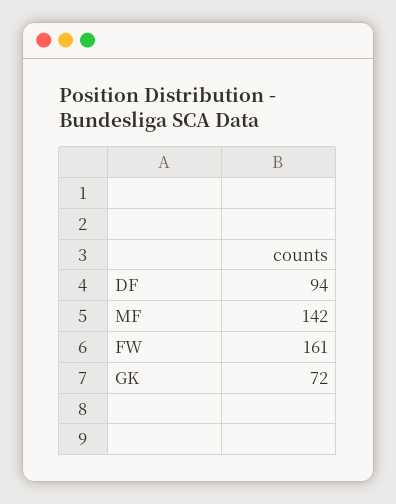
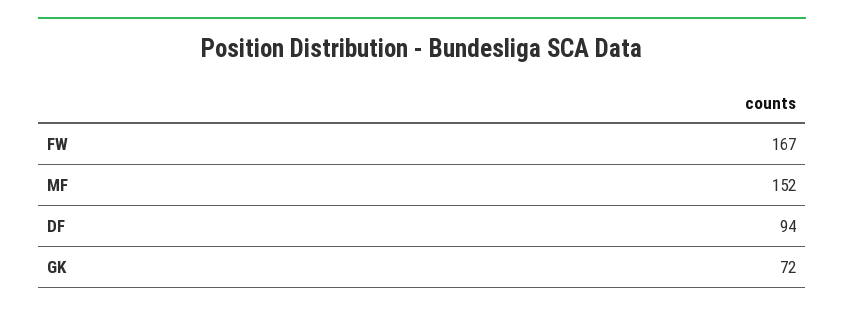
MF: 142 -> 152
FW: 161 -> 167

